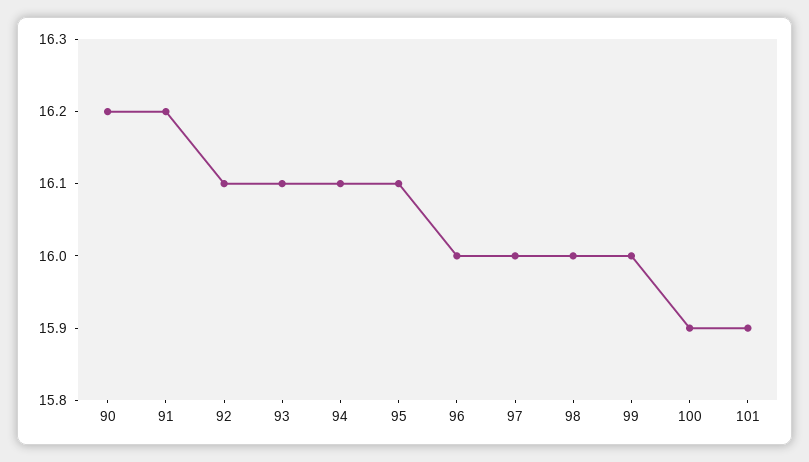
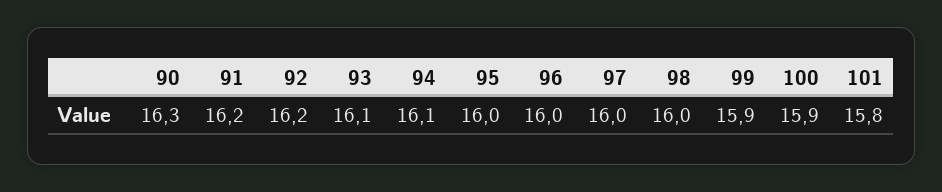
90: 16.2 -> 16.3
92: 16.1 -> 16.2
95: 16.1 -> 16
99: 16 -> 15.9
101: 15.9 -> 15.8

